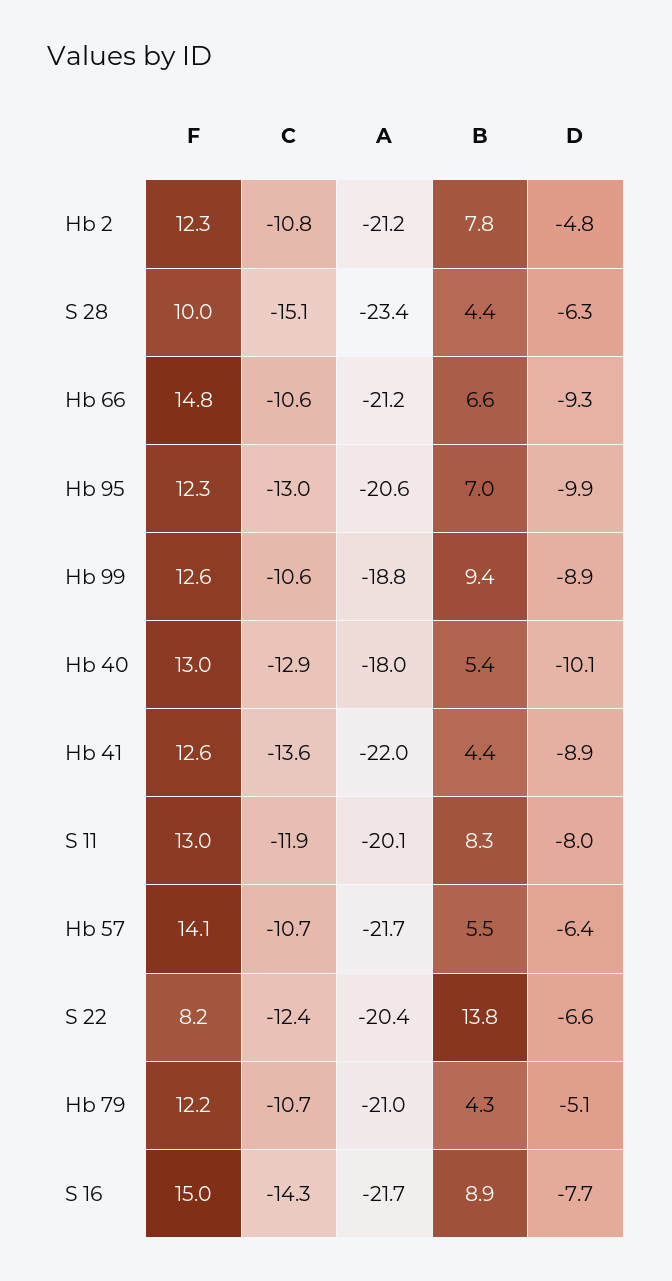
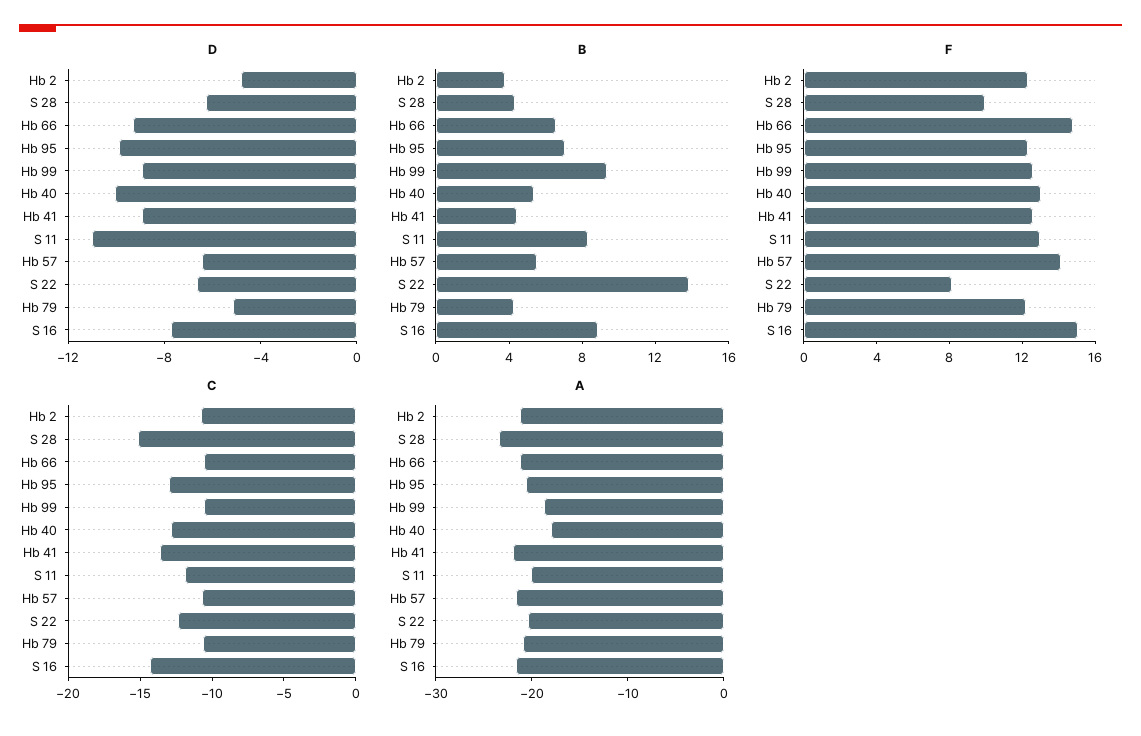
B, Hb 2: 7.8 -> 4
D, S 11: -8 -> -11

